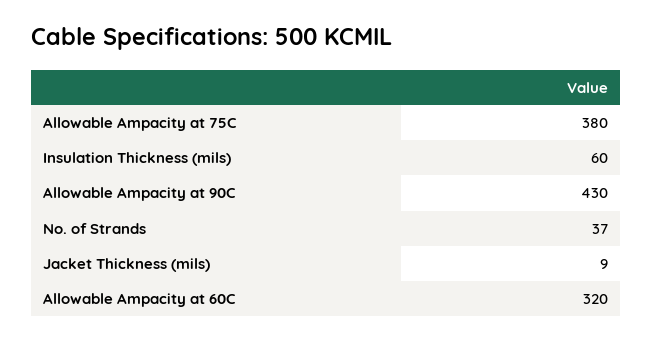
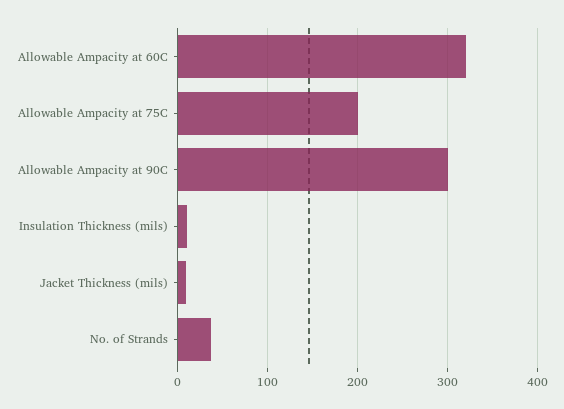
Allowable Ampacity at 75C: 380 -> 200
Insulation Thickness (mils): 60 -> 10
Allowable Ampacity at 90C: 430 -> 300

